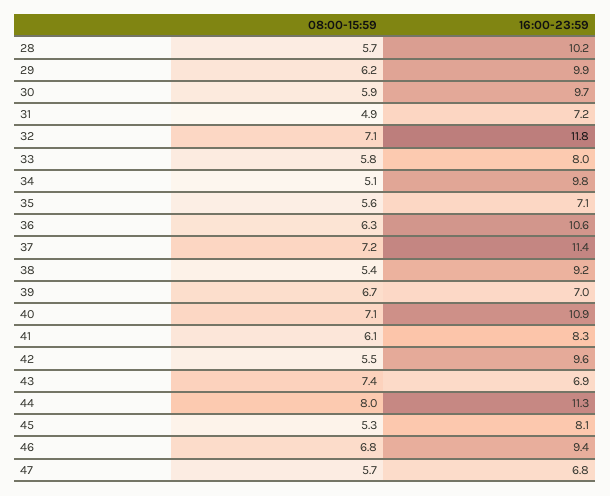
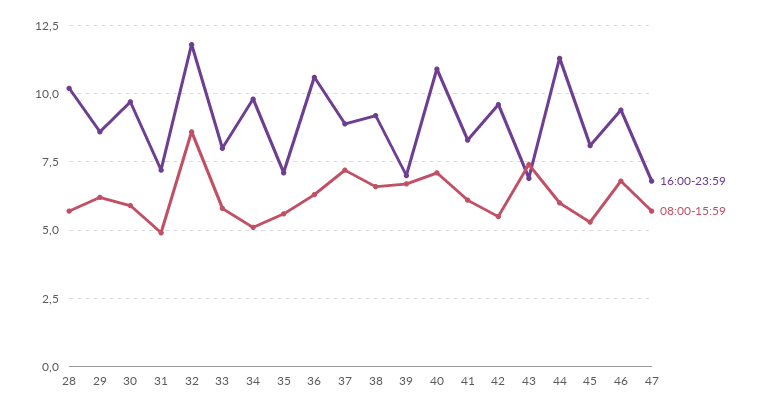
16:00-23:59, 29: 9.9 -> 8.5
08:00-15:59, 32: 7.1 -> 8.5
16:00-23:59, 37: 11.4 -> 9
08:00-15:59, 38: 5.4 -> 6.5
08:00-15:59, 44: 8 -> 6

